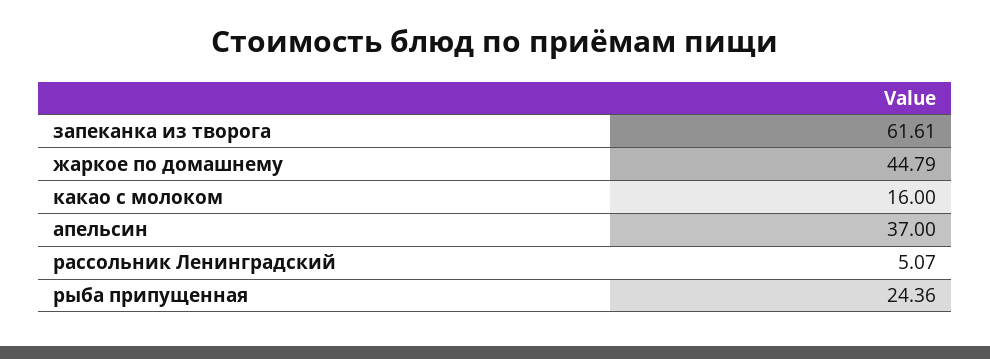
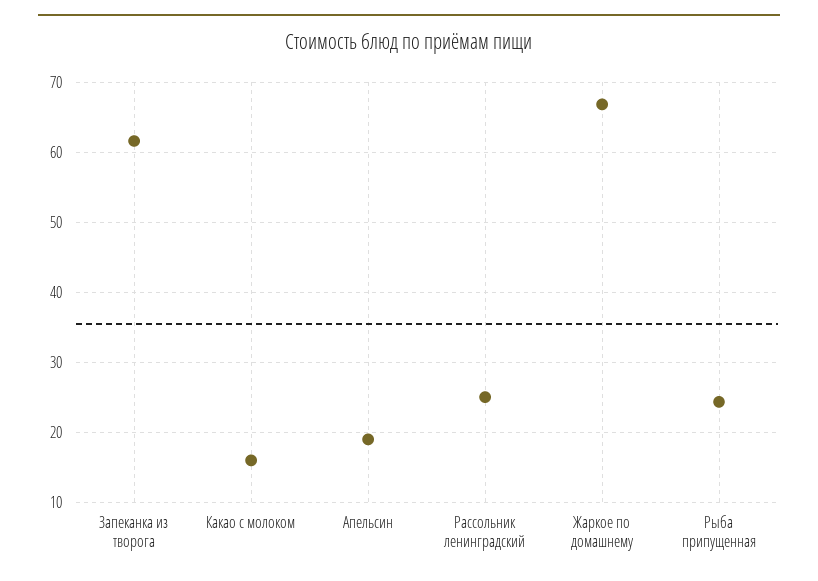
жаркое по домашнему: 44.79 -> 67
апельсин: 37 -> 19
рассольник Ленинградский: 5.07 -> 25

